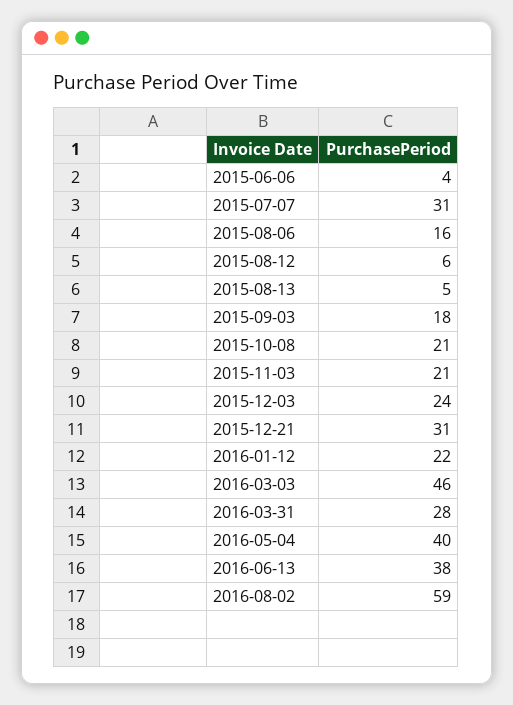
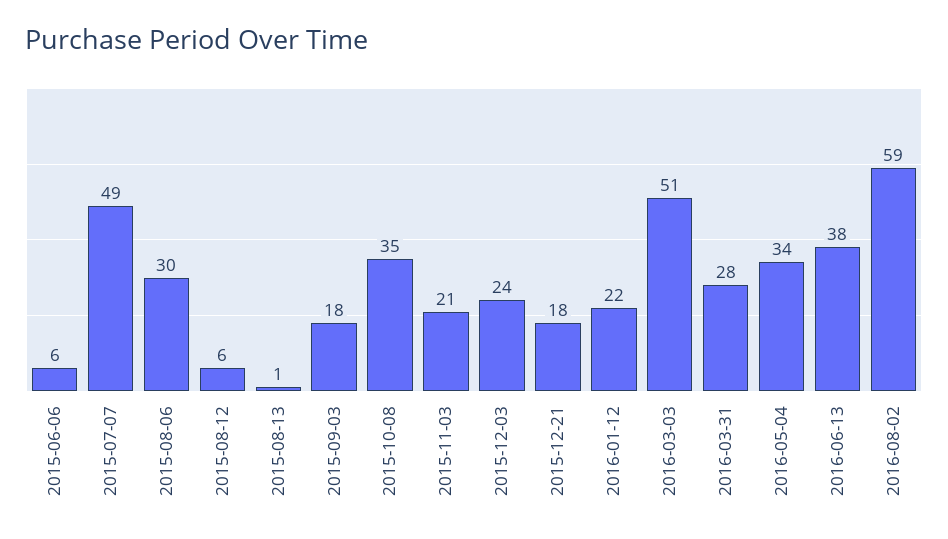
2015-06-06: 4 -> 6
2015-07-07: 31 -> 49
2015-08-06: 16 -> 30
2015-08-13: 5 -> 1
2015-10-08: 21 -> 35
2015-12-21: 31 -> 18
2016-03-03: 46 -> 51
2016-05-04: 40 -> 34

